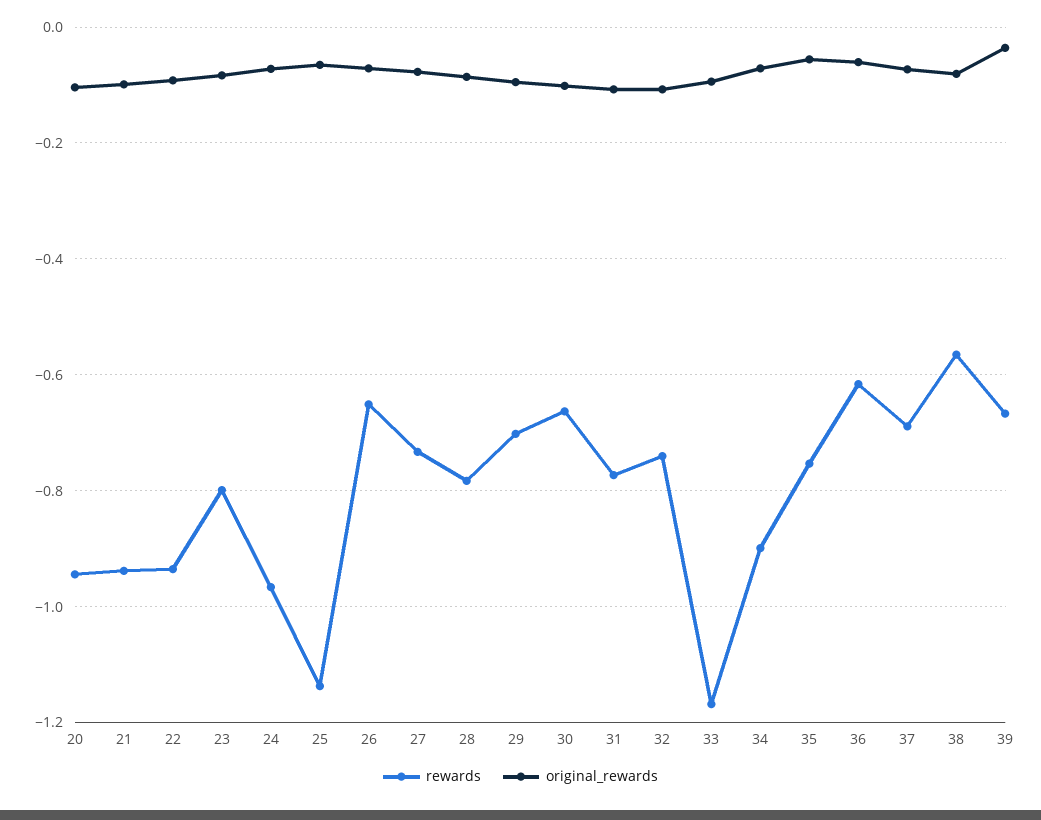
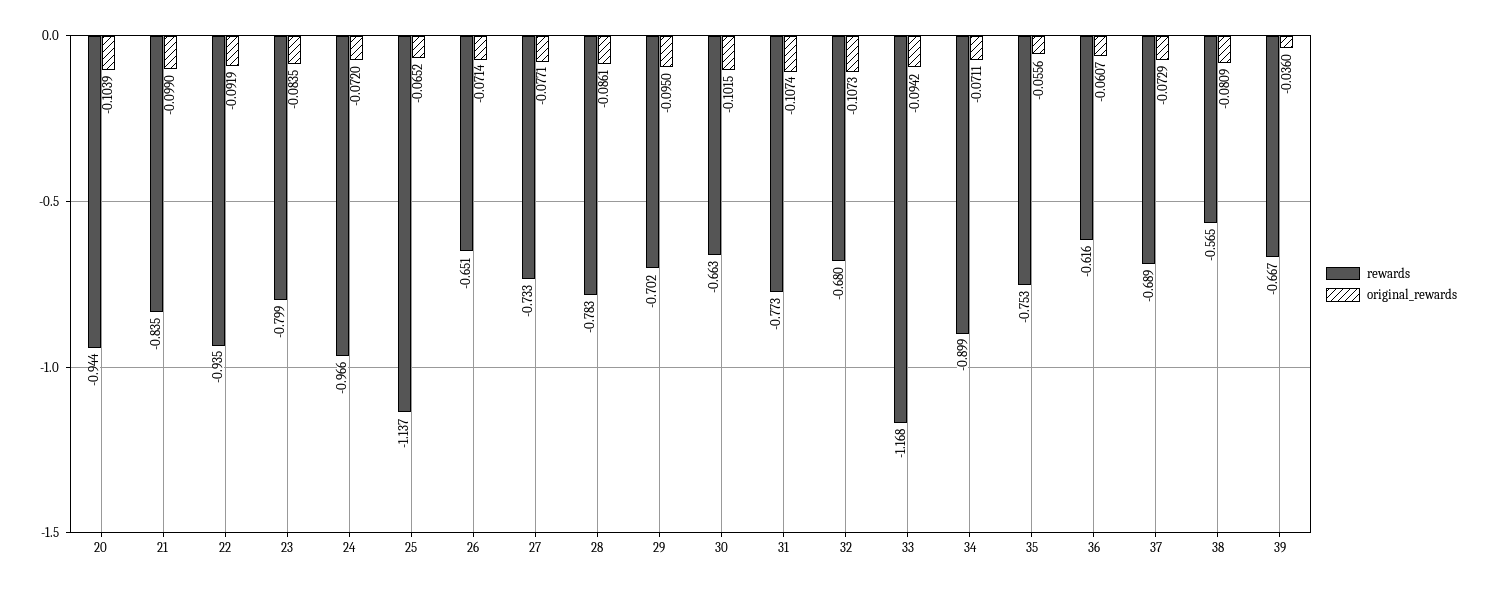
rewards, 21: -0.94 -> -0.835
rewards, 32: -0.74 -> -0.68

